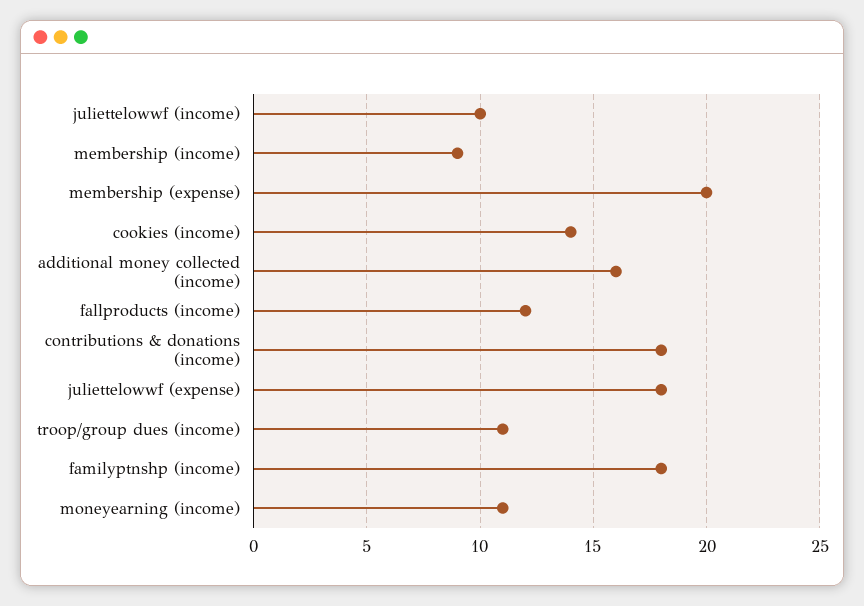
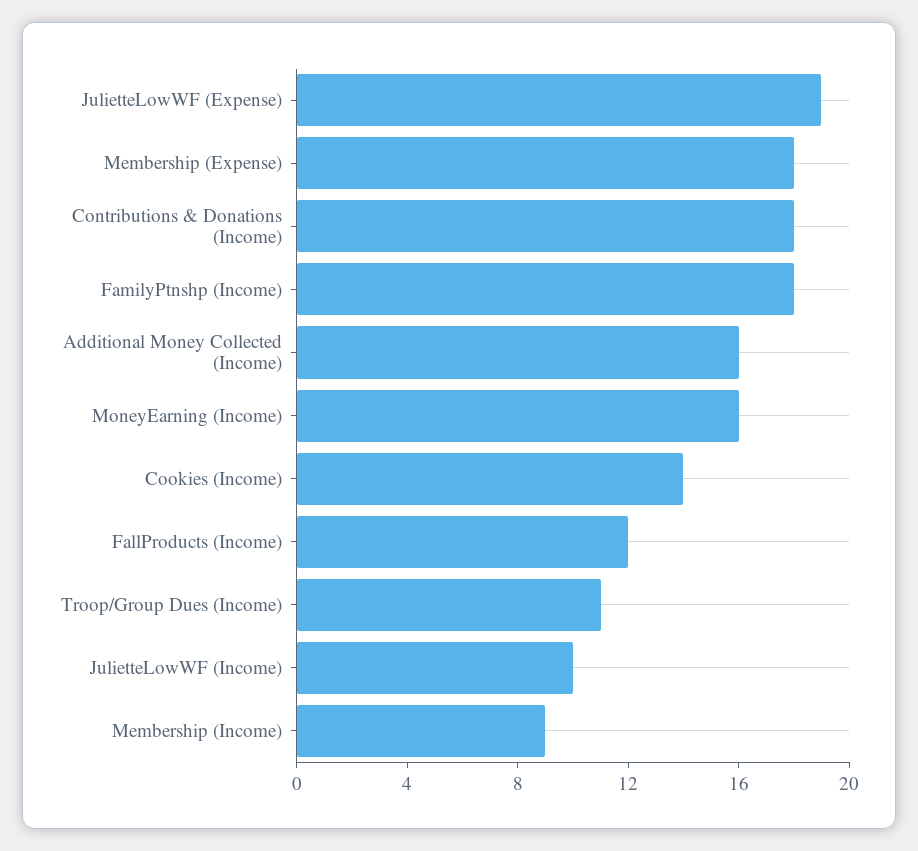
membership (expense): 20 -> 18
juliettelowwf (expense): 18 -> 19
moneyearning (income): 11 -> 16

